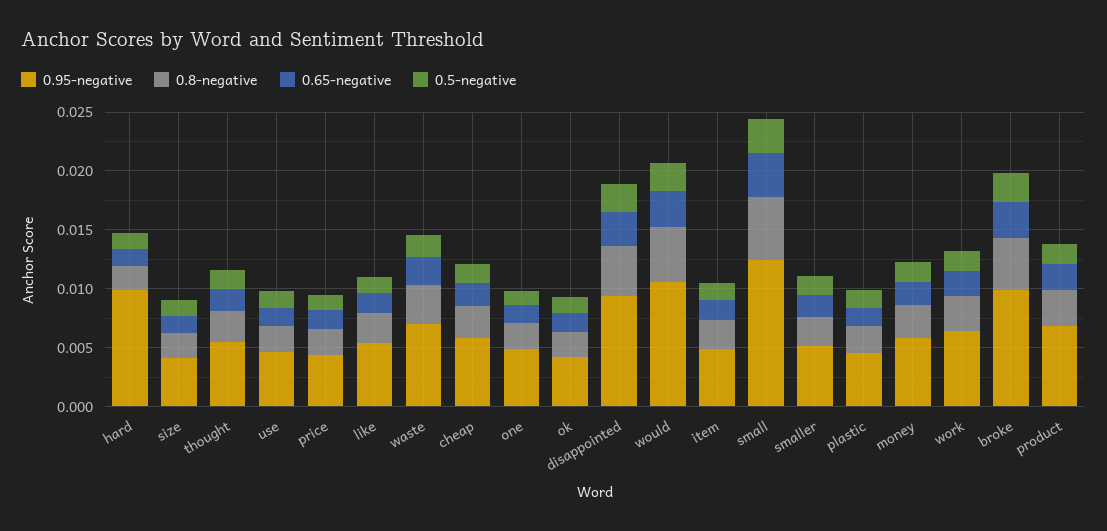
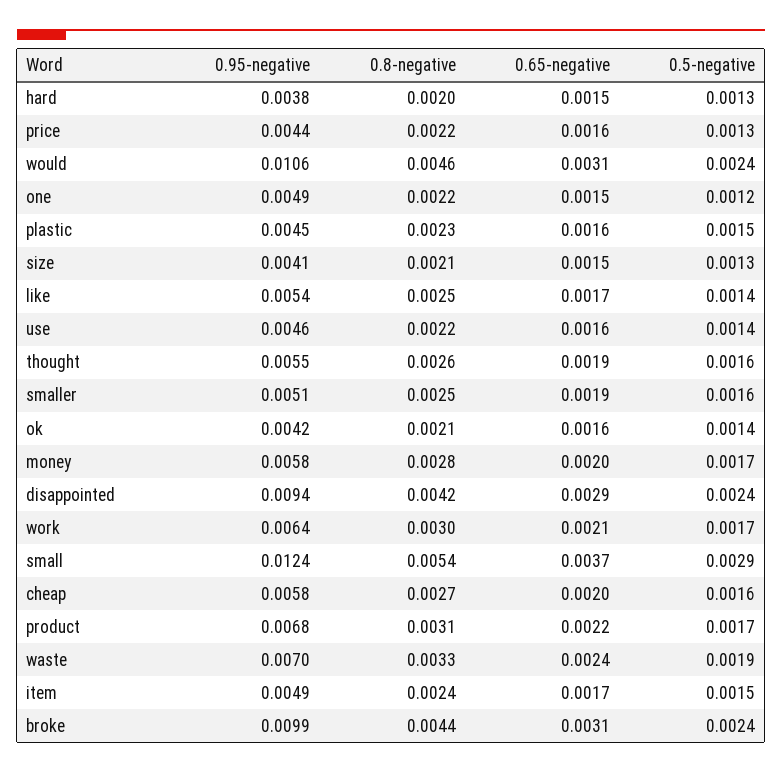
0.95-negative, hard: 0.01 -> 0.0038

